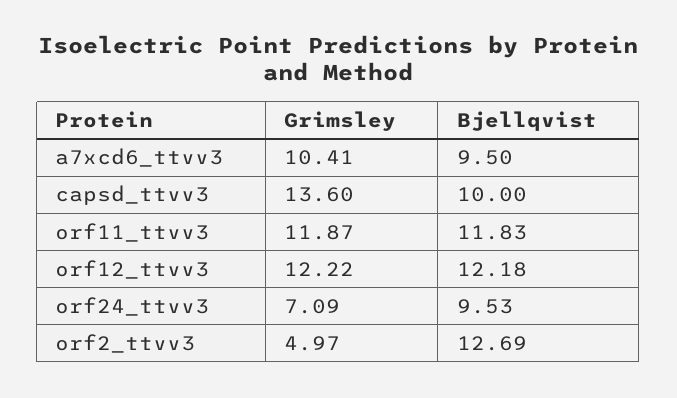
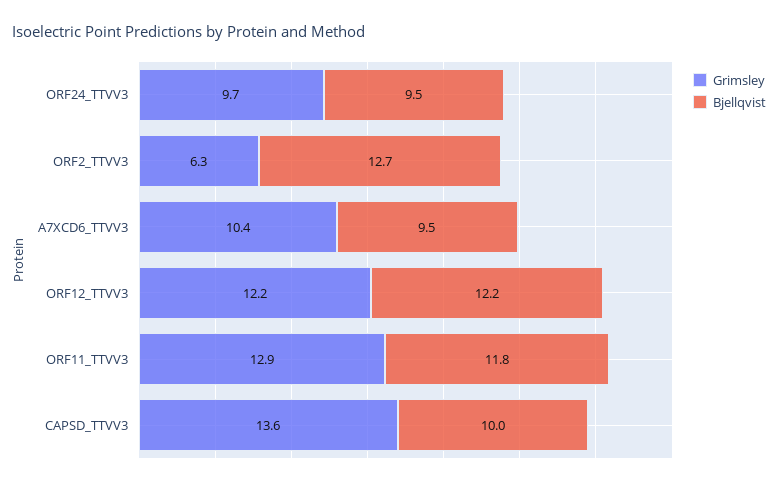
Grimsley, orf11_ttvv3: 11.87 -> 12.9
Grimsley, orf24_ttvv3: 7.09 -> 9.7
Grimsley, orf2_ttvv3: 4.97 -> 6.3

